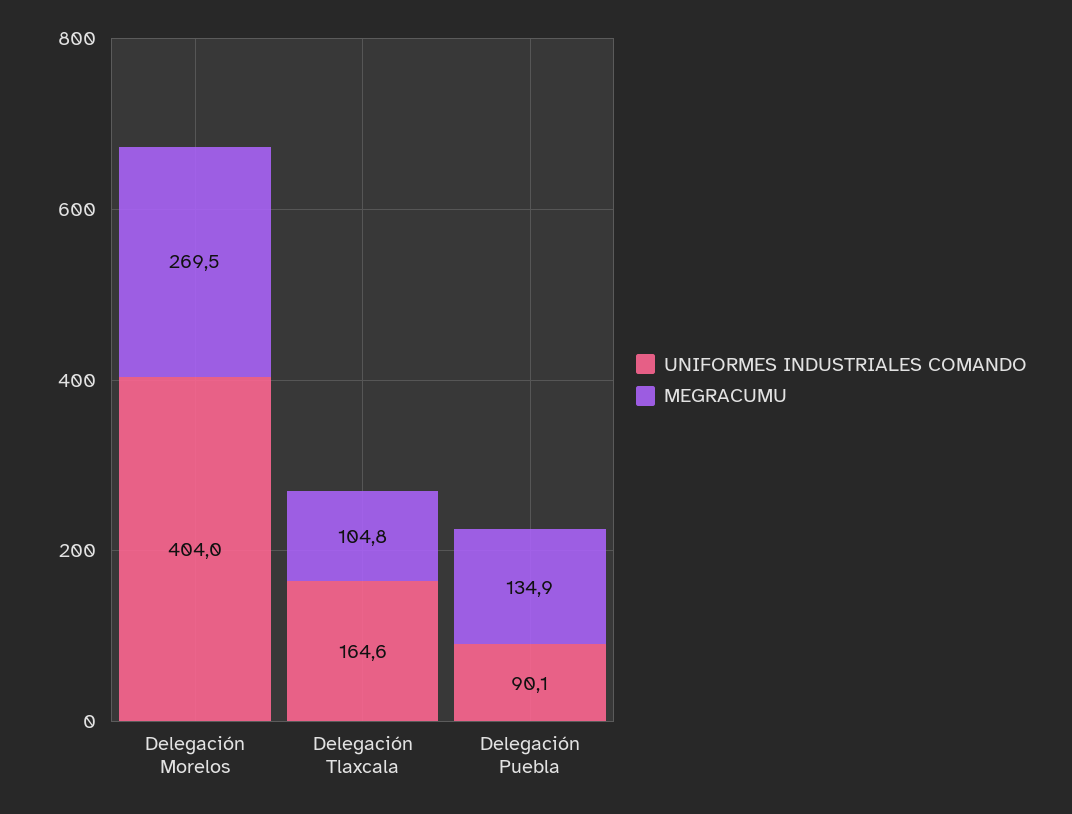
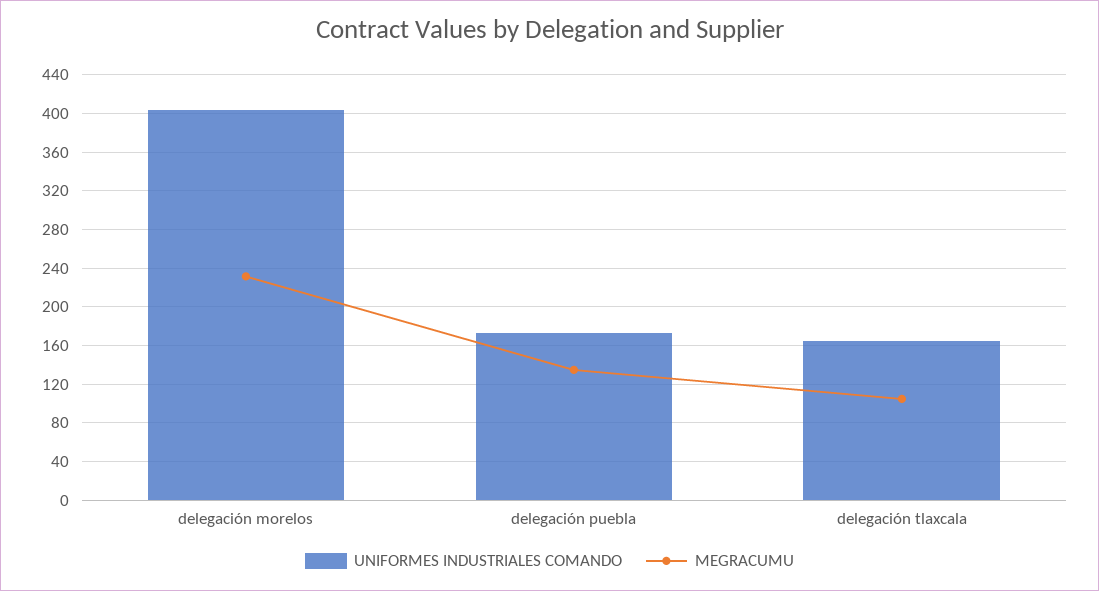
MEGRACUMU, Delegación Morelos: 269.5 -> 230
UNIFORMES INDUSTRIALES COMANDO, Delegación Puebla: 90.1 -> 170

